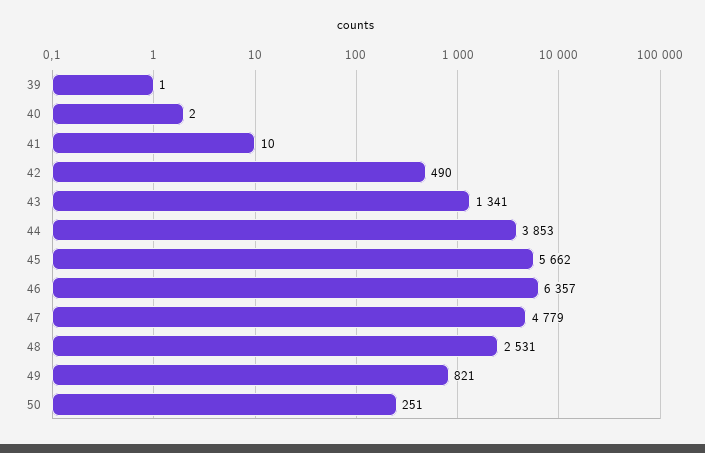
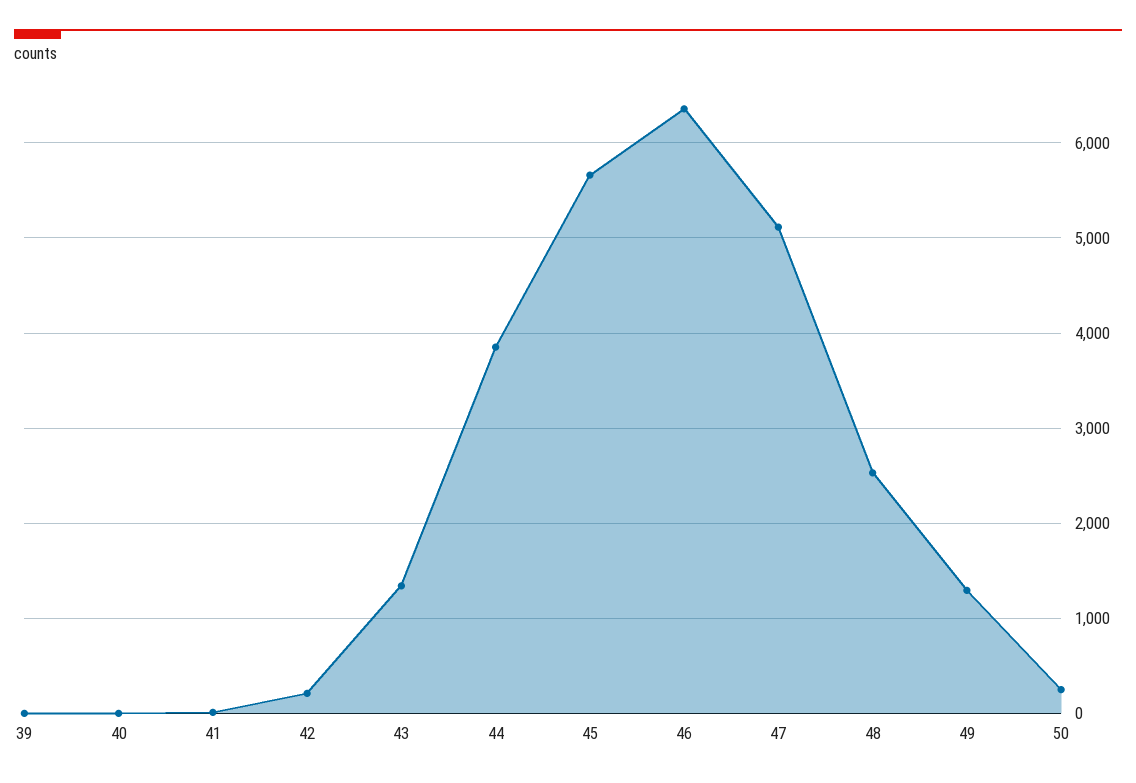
42: 490 -> 200
47: 4779 -> 5100
49: 821 -> 1300

